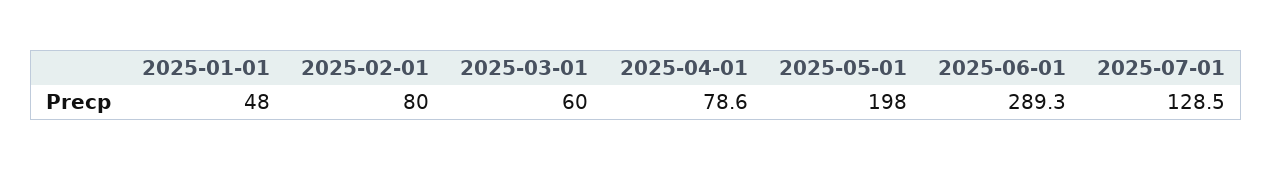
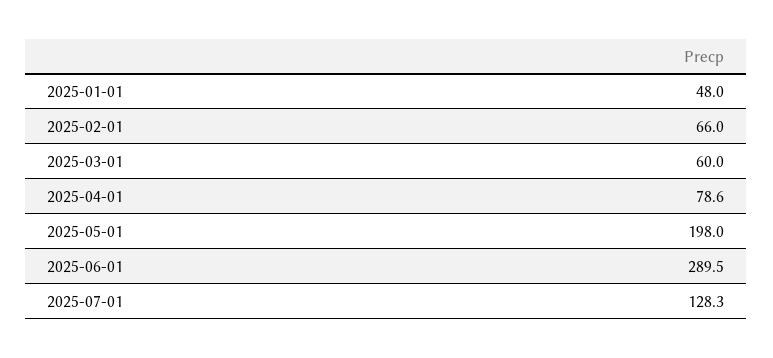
2025-02-01: 80 -> 66
2025-06-01: 289.3 -> 289.5
2025-07-01: 128.5 -> 128.3

